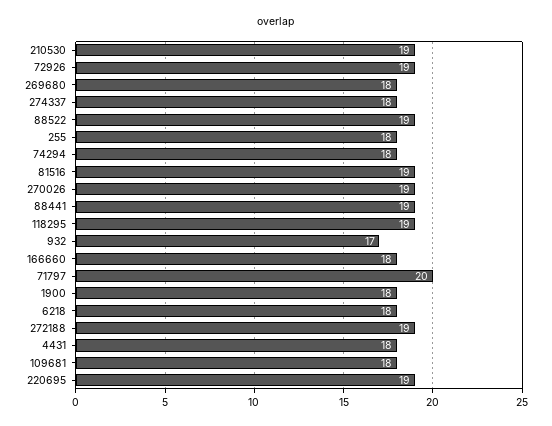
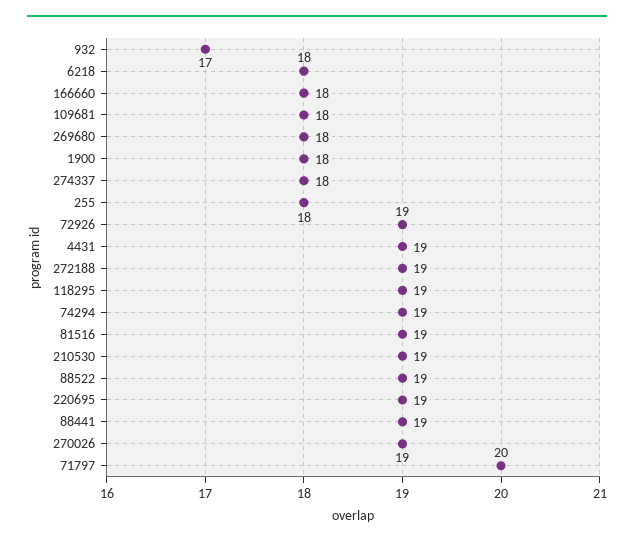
74294: 18 -> 19
4431: 18 -> 19

